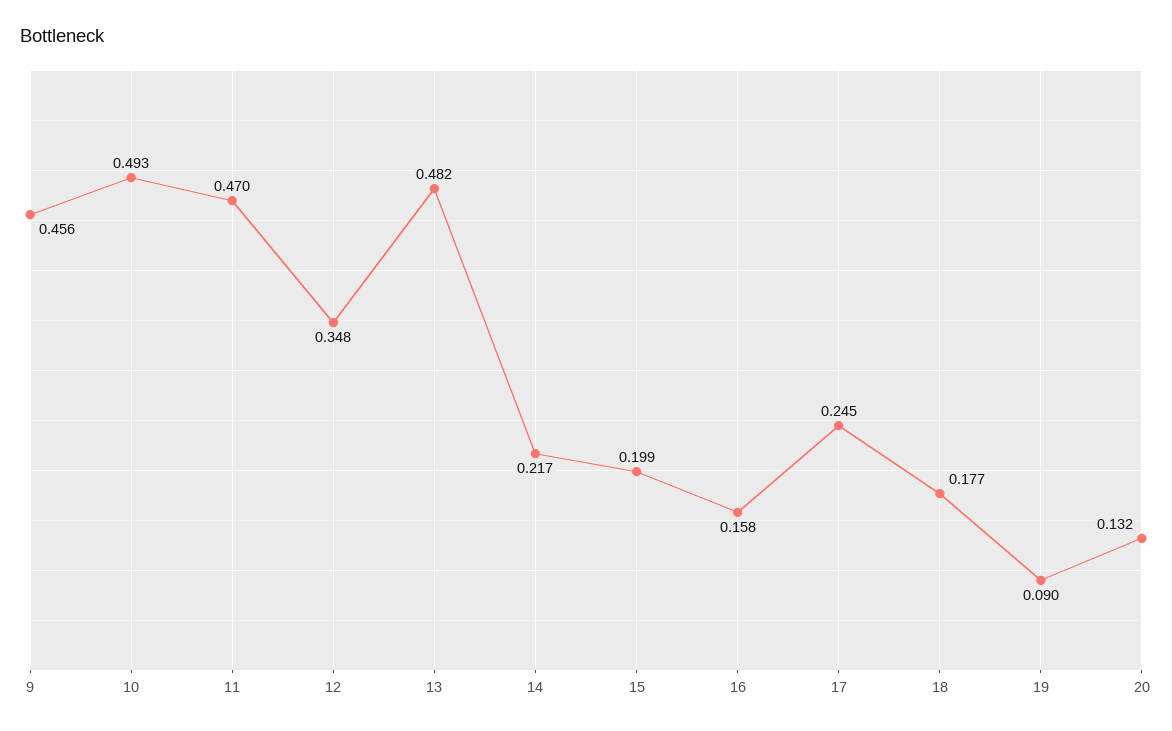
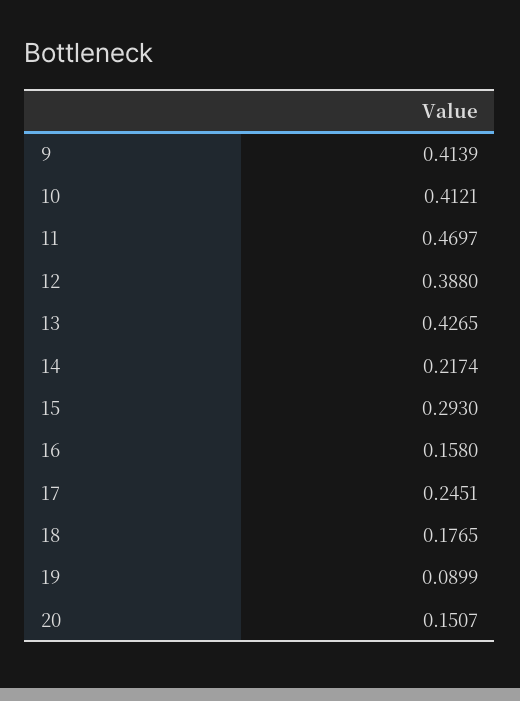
9: 0.456 -> 0.4139
10: 0.493 -> 0.4121
12: 0.348 -> 0.388
13: 0.482 -> 0.4265
15: 0.199 -> 0.293
20: 0.132 -> 0.1507

